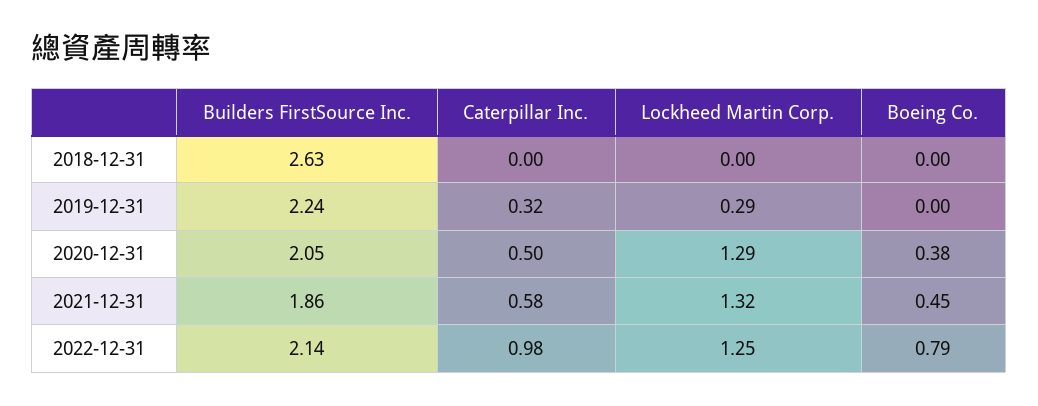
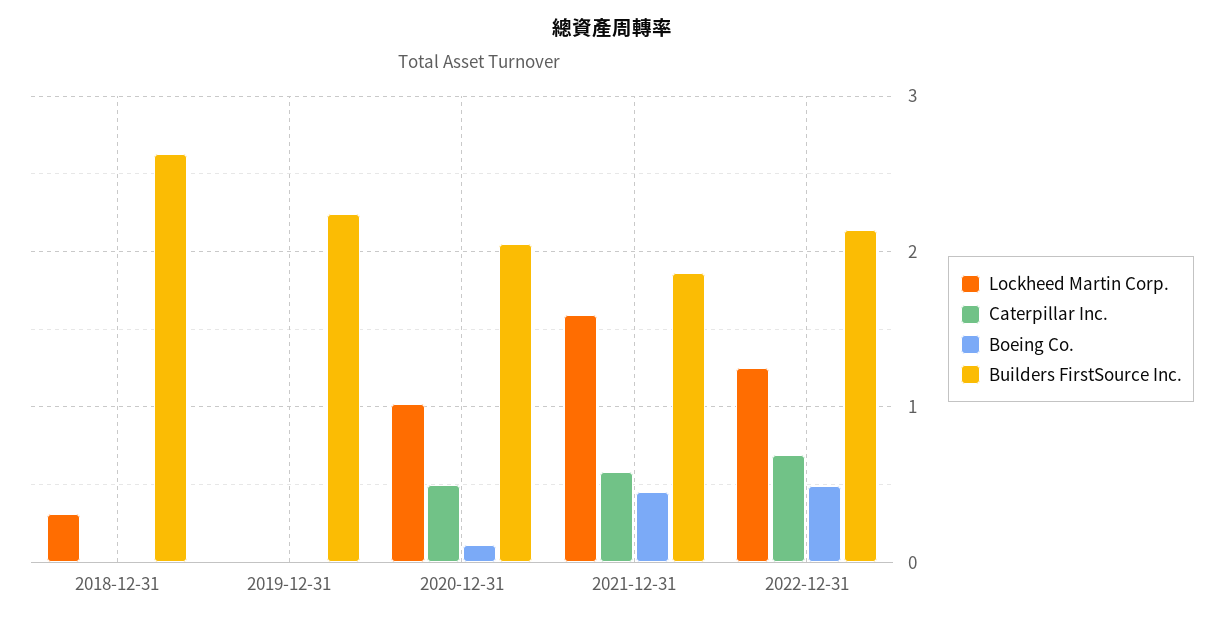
Lockheed Martin Corp., 2018-12-31: 0 -> 0.3
Caterpillar Inc., 2019-12-31: 0.32 -> 0
Lockheed Martin Corp., 2019-12-31: 0.29 -> 0
Lockheed Martin Corp., 2020-12-31: 1.29 -> 1
Boeing Co., 2020-12-31: 0.38 -> 0.1
Lockheed Martin Corp., 2021-12-31: 1.32 -> 1.6
Caterpillar Inc., 2022-12-31: 0.98 -> 0.7
Boeing Co., 2022-12-31: 0.79 -> 0.5

